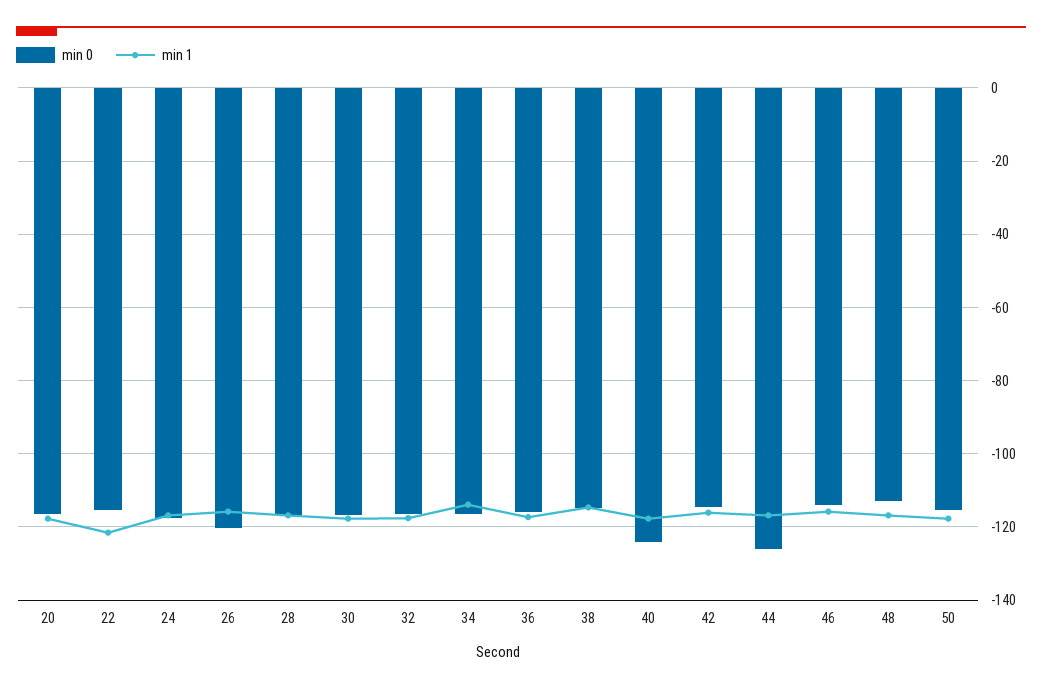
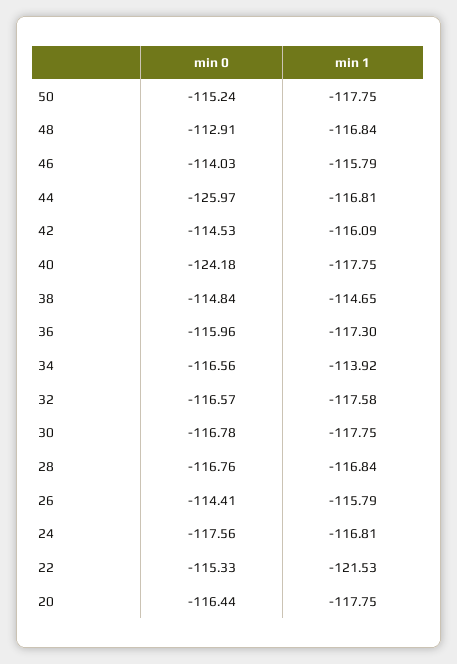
min 0, 26: -120 -> -114.41

